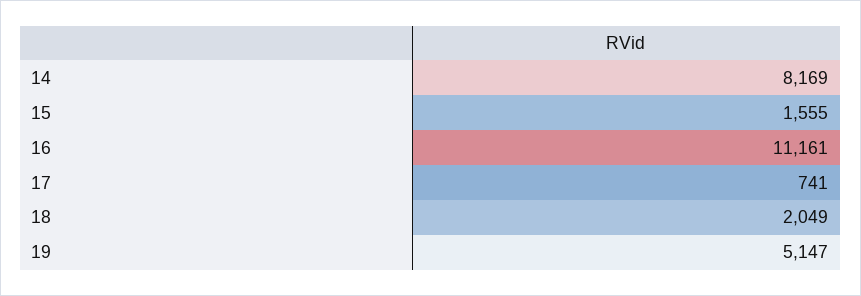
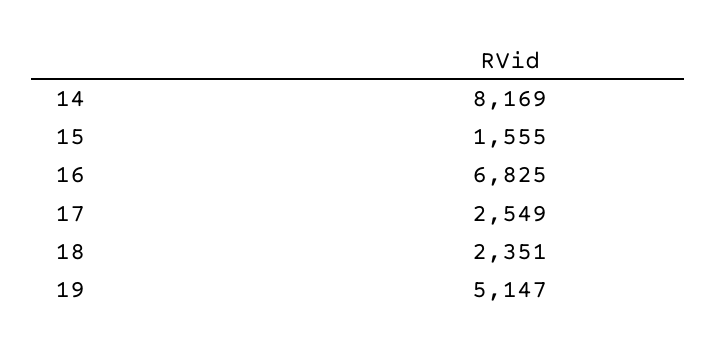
16: 11161 -> 6825
17: 741 -> 2549
18: 2049 -> 2351

